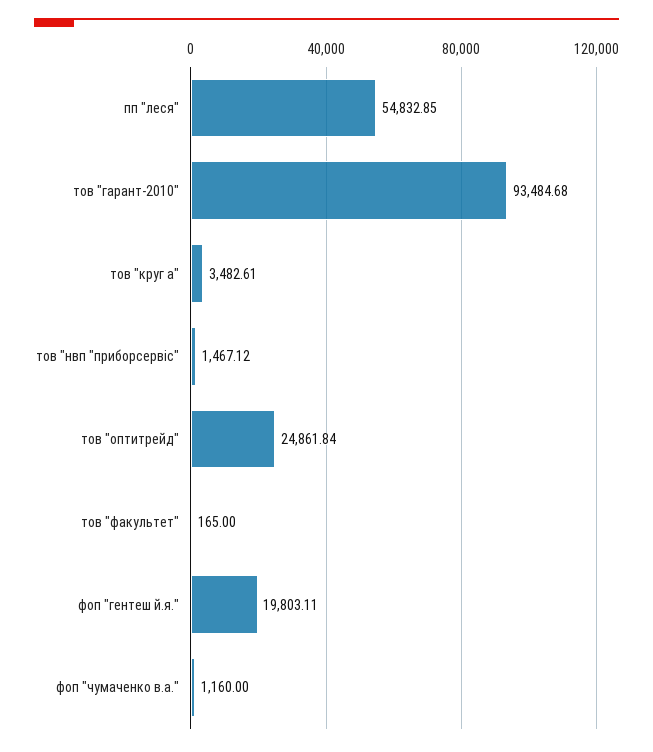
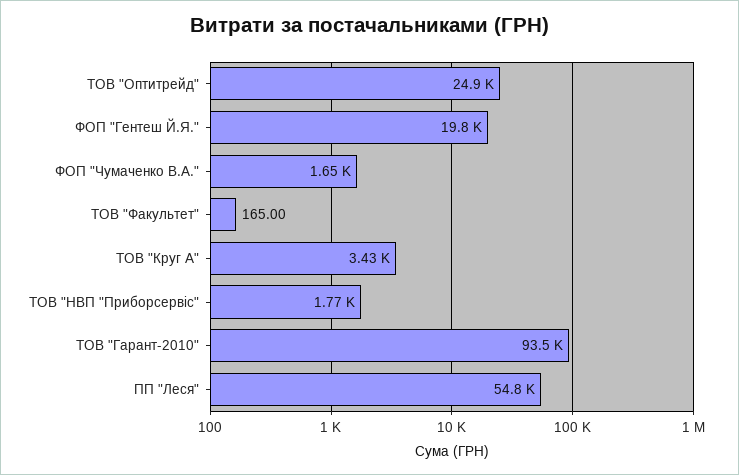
тов "круг а": 3482.61 -> 3430
тов "нвп "приборсервіс": 1467.12 -> 1770
фоп "чумаченко в.а.": 1160 -> 1650

